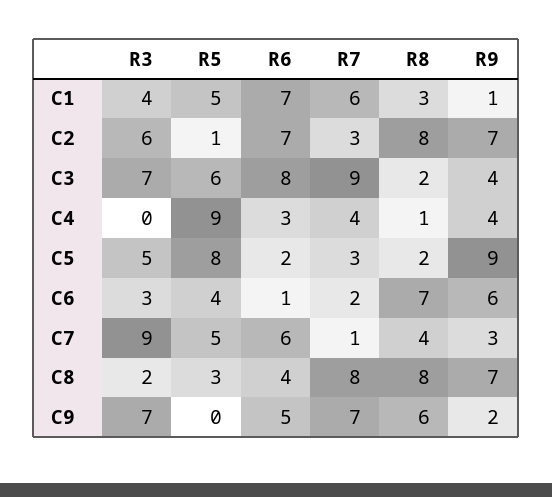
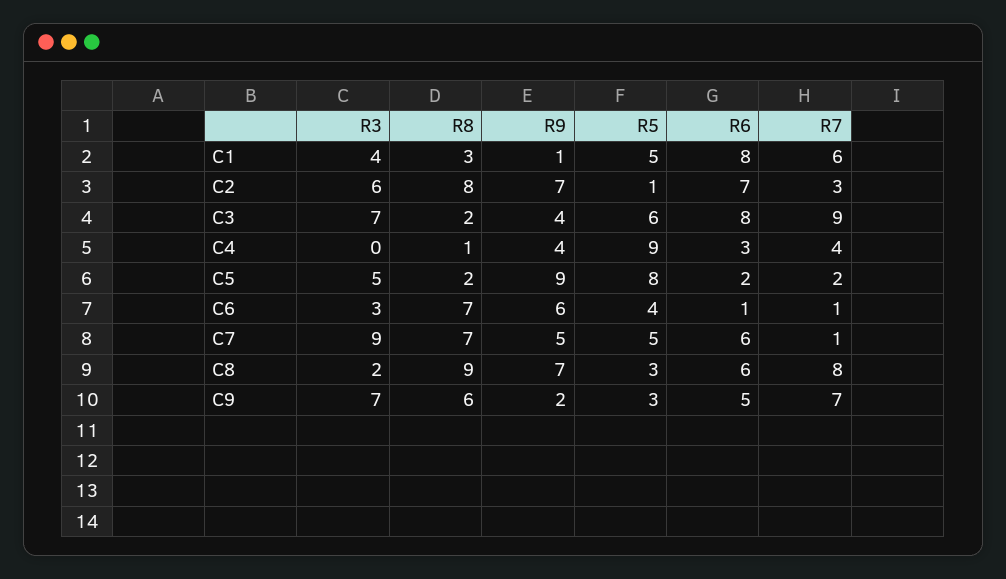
R6, C1: 7 -> 8
R7, C5: 3 -> 2
R7, C6: 2 -> 1
R8, C7: 4 -> 7
R9, C7: 3 -> 5
R6, C8: 4 -> 6
R8, C8: 8 -> 9
R5, C9: 0 -> 3

